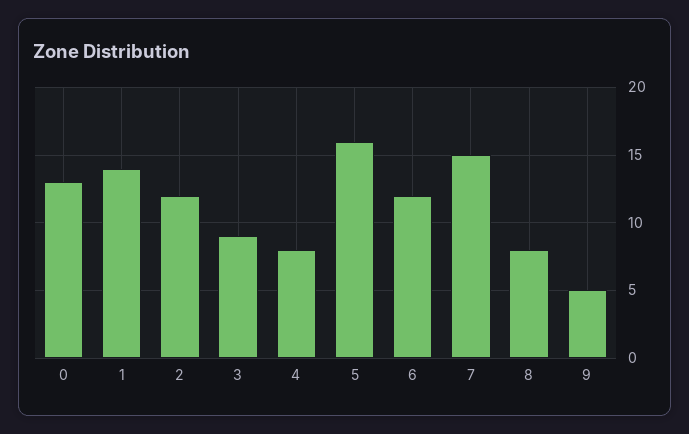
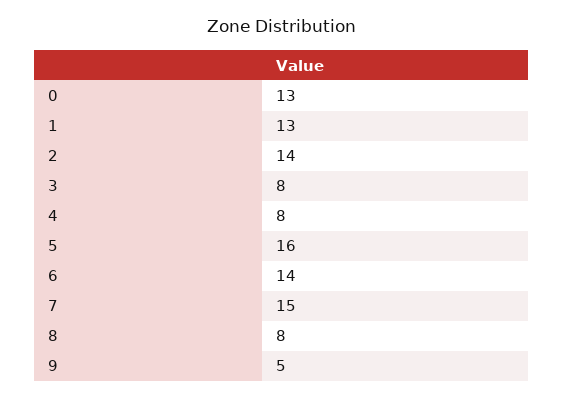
1: 14 -> 13
2: 12 -> 14
3: 9 -> 8
6: 12 -> 14

